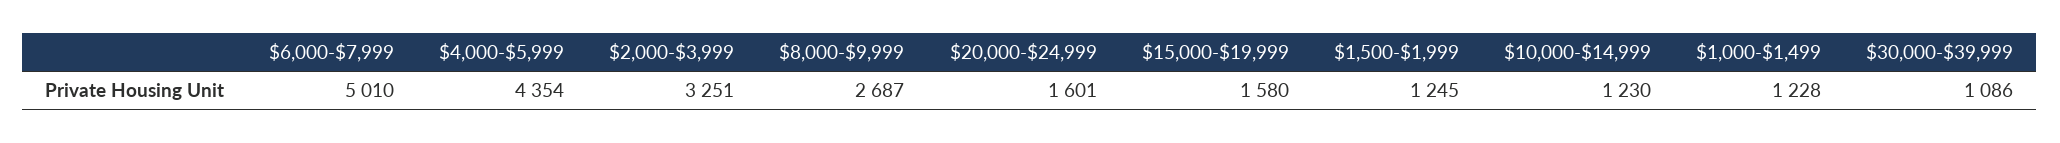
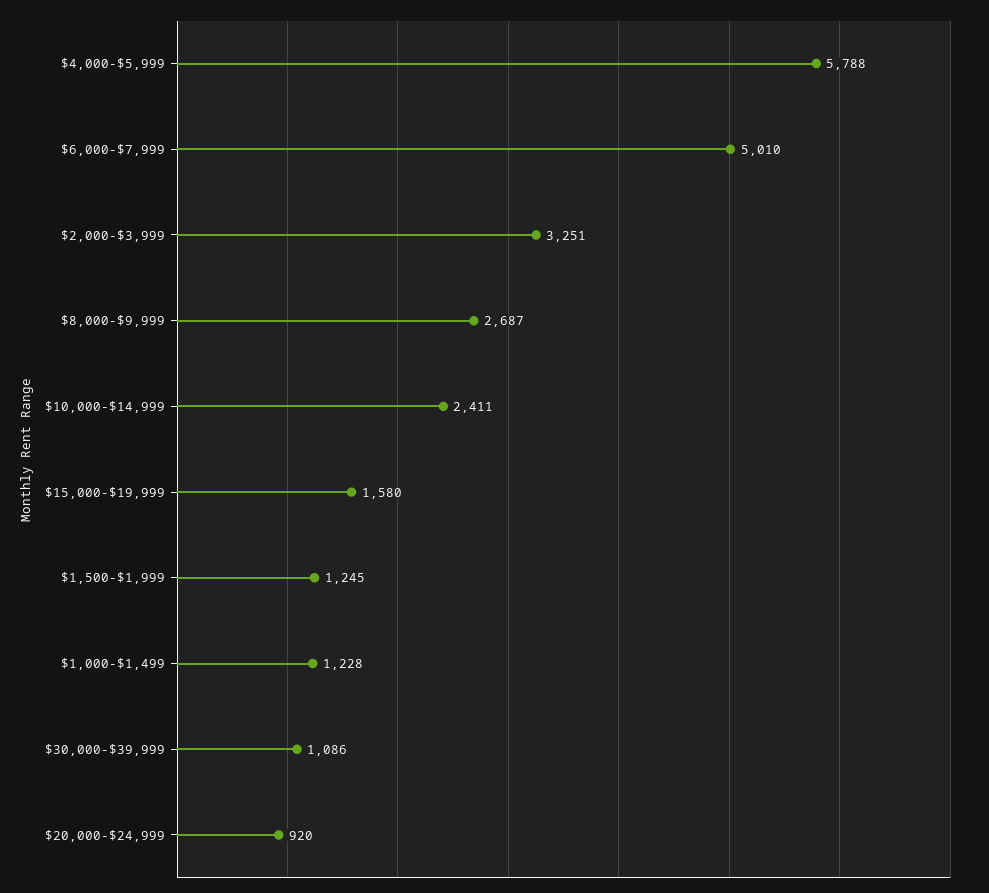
$4,000-$5,999: 4354 -> 5788
$20,000-$24,999: 1601 -> 920
$10,000-$14,999: 1230 -> 2411

